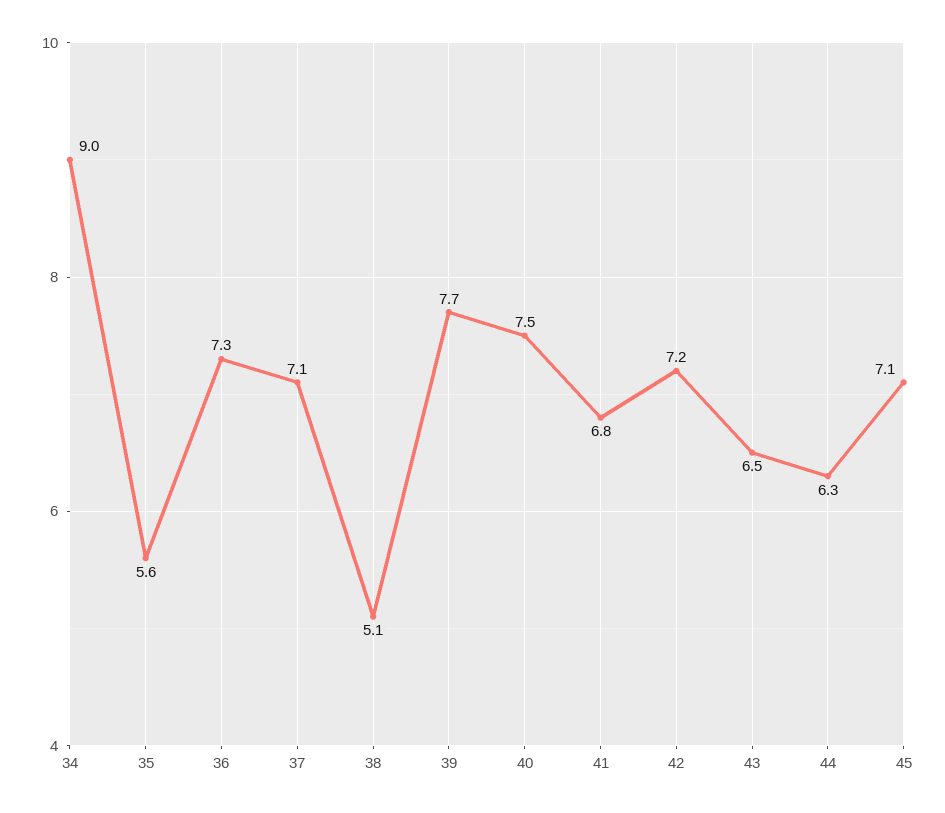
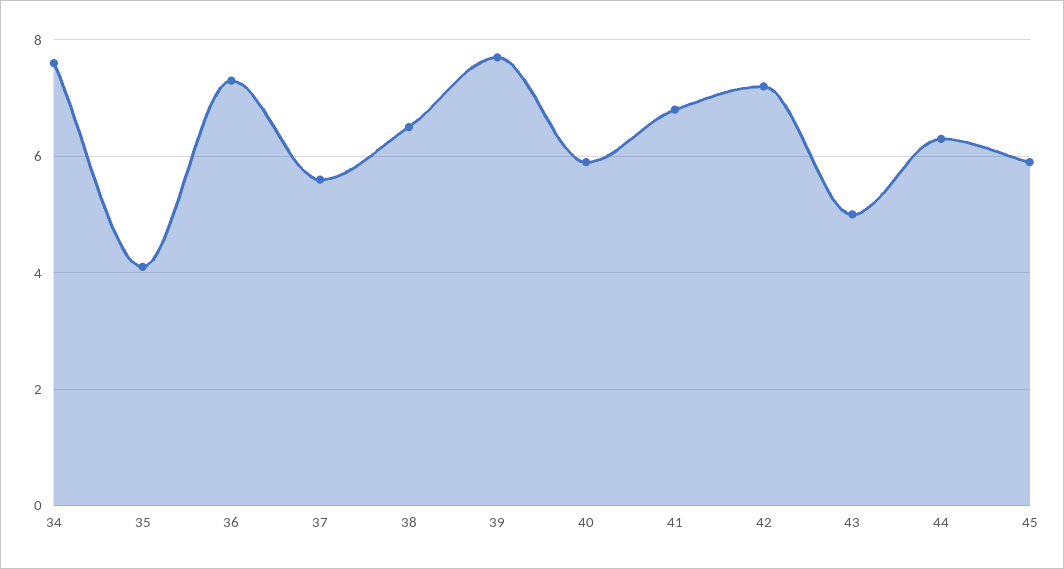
34: 9 -> 7.5
35: 5.6 -> 4
37: 7.1 -> 5.5
38: 5.1 -> 6.5
40: 7.5 -> 6
43: 6.5 -> 5
45: 7.1 -> 6

